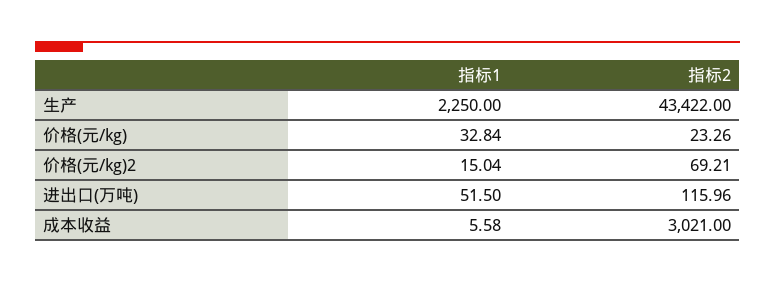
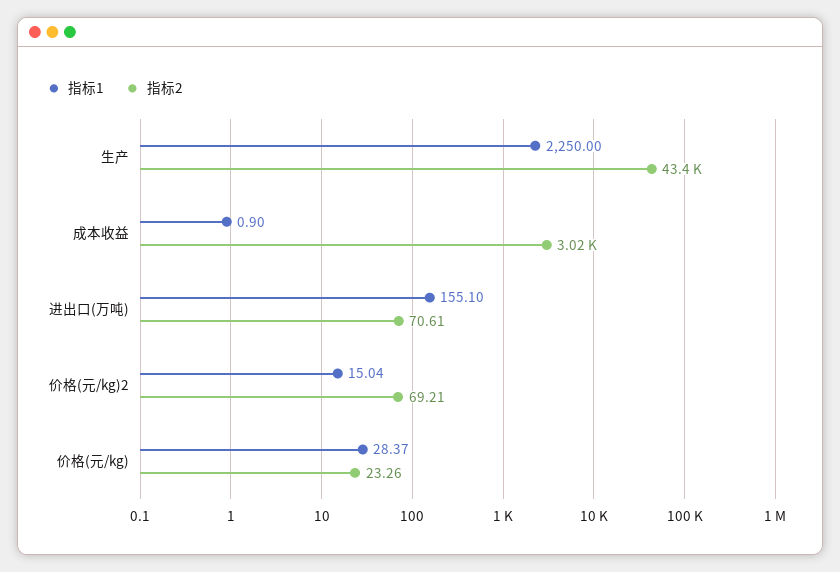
指标1, 价格(元/kg): 32.84 -> 28.37
指标1, 进出口(万吨): 51.5 -> 155.1
指标2, 进出口(万吨): 115.96 -> 70.61
指标1, 成本收益: 5.58 -> 0.9

